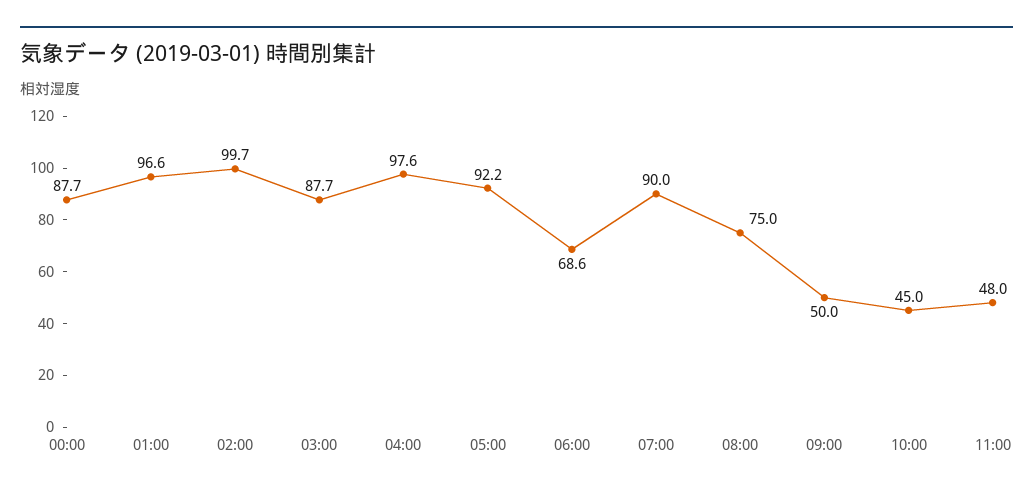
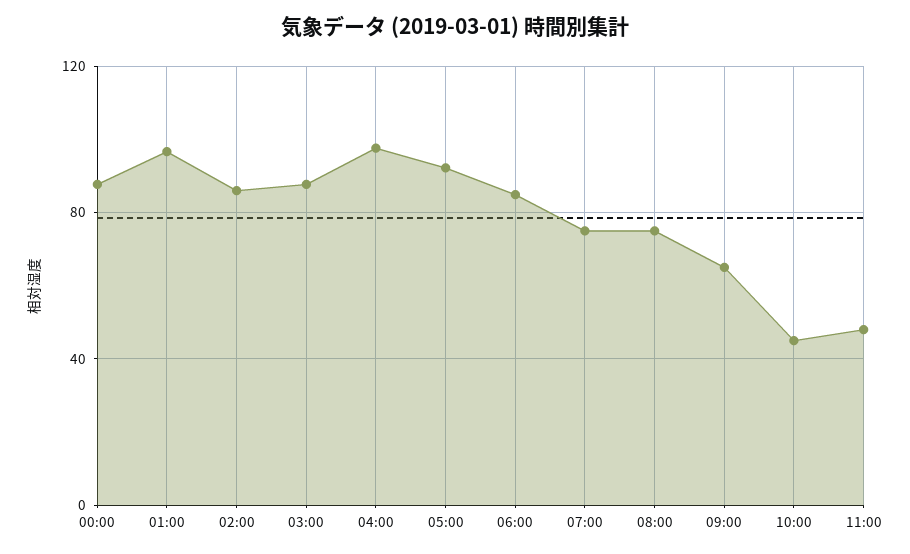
02:00: 99.7 -> 85
06:00: 68.6 -> 85
07:00: 90 -> 75
09:00: 50 -> 65

